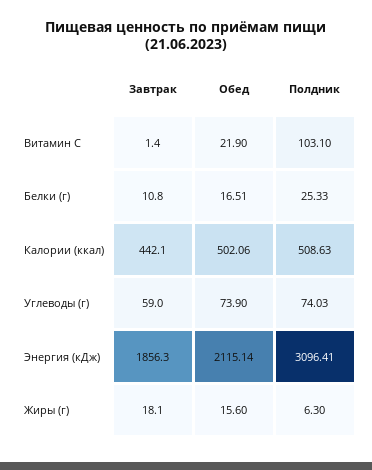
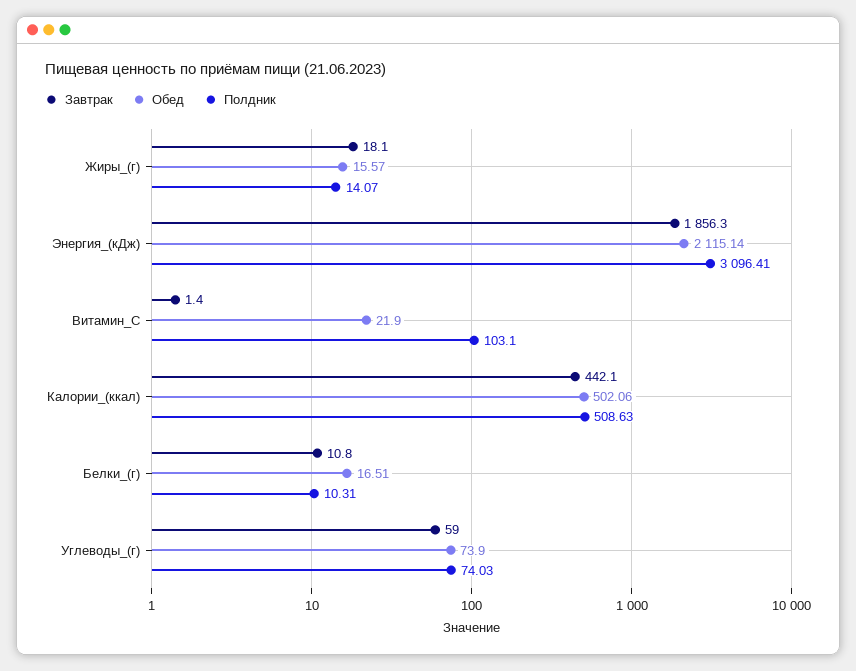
Полдник, Белки (г): 25.33 -> 10.31
Обед, Жиры (г): 15.6 -> 15.57
Полдник, Жиры (г): 6.3 -> 14.07

